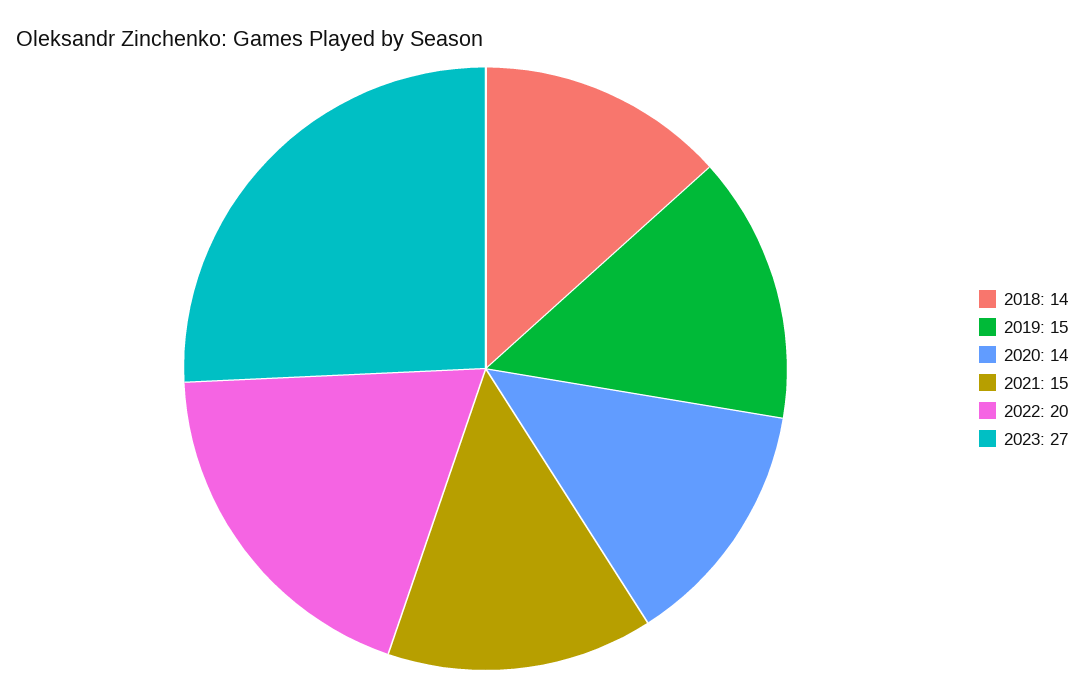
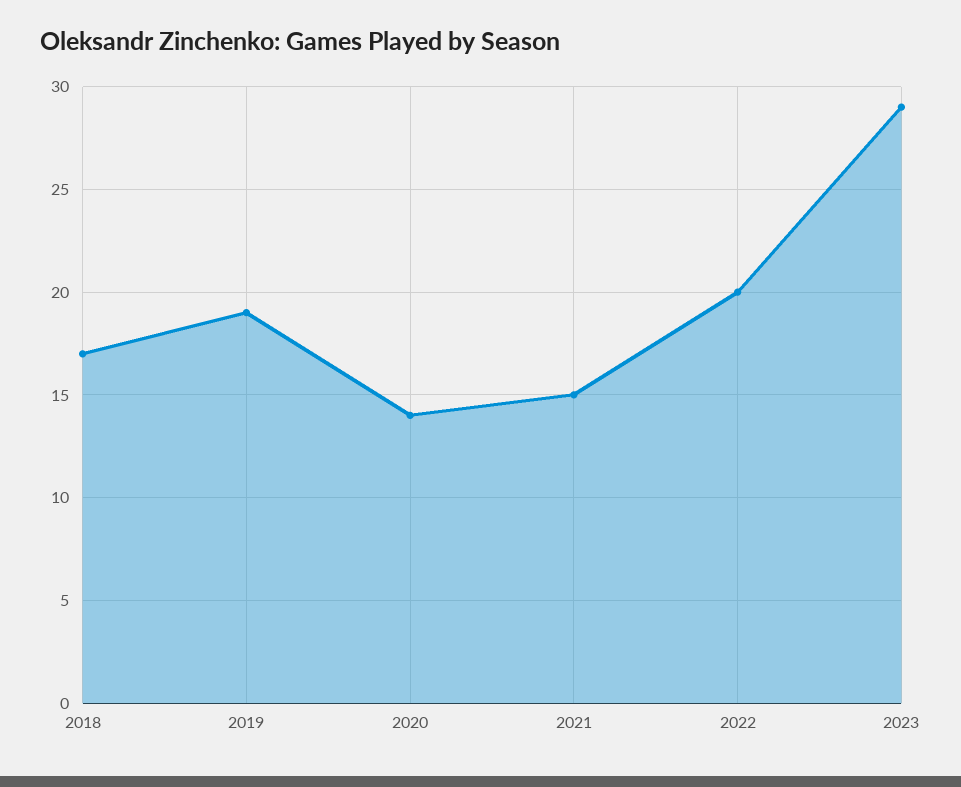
2018: 14 -> 17
2019: 15 -> 19
2023: 27 -> 29

